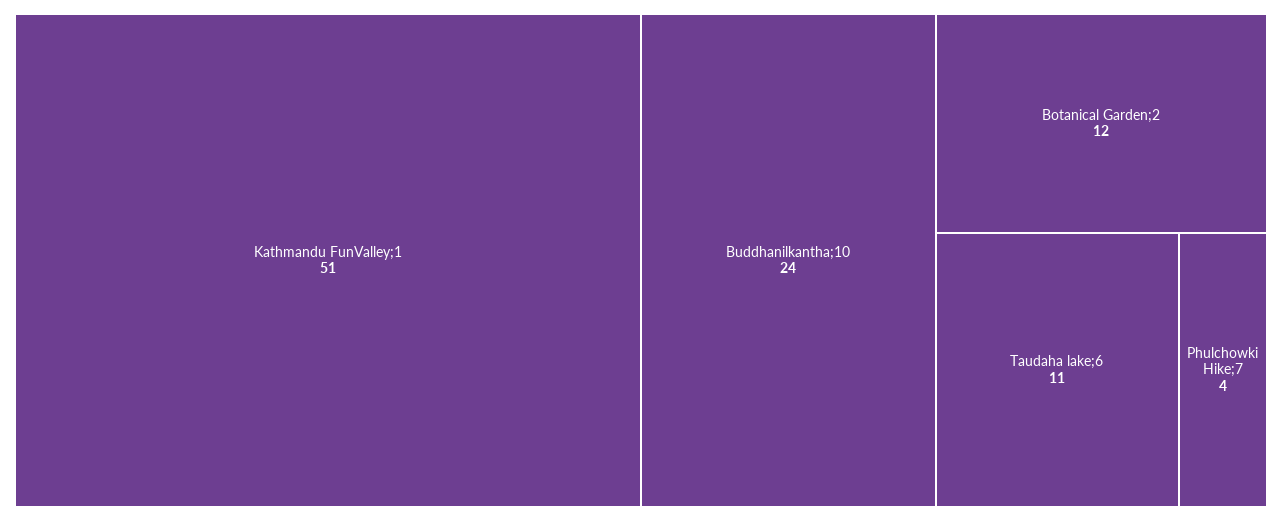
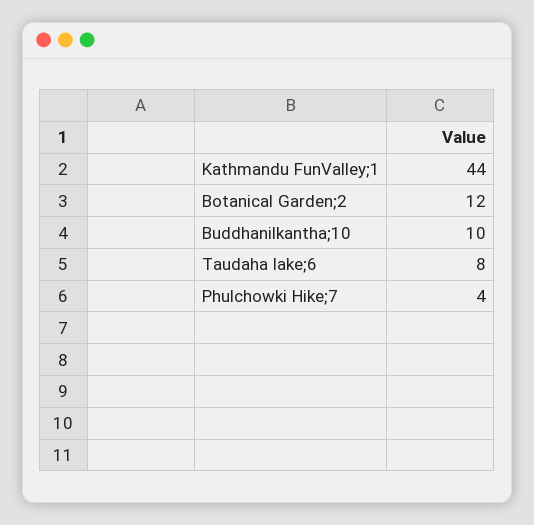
Kathmandu FunValley;1: 51 -> 44
Buddhanilkantha;10: 24 -> 10
Taudaha lake;6: 11 -> 8

